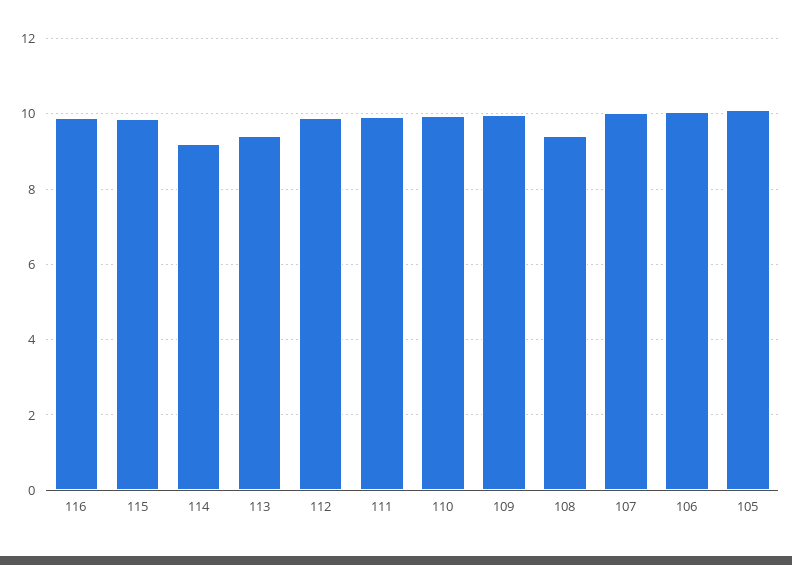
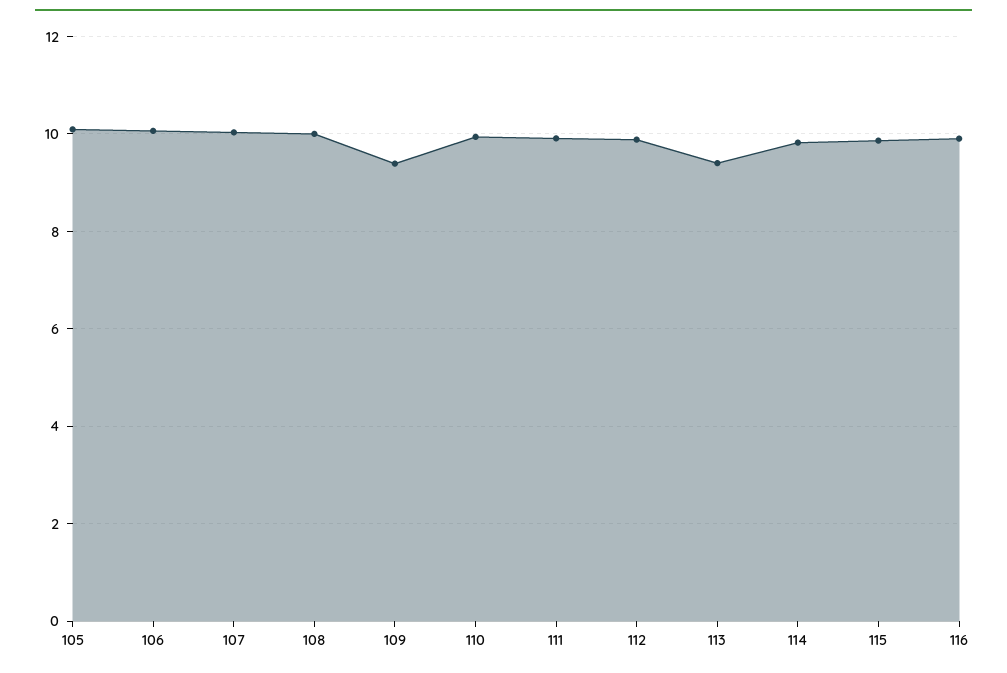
114: 9.2 -> 9.8
109: 10 -> 9.4
108: 9.4 -> 10

